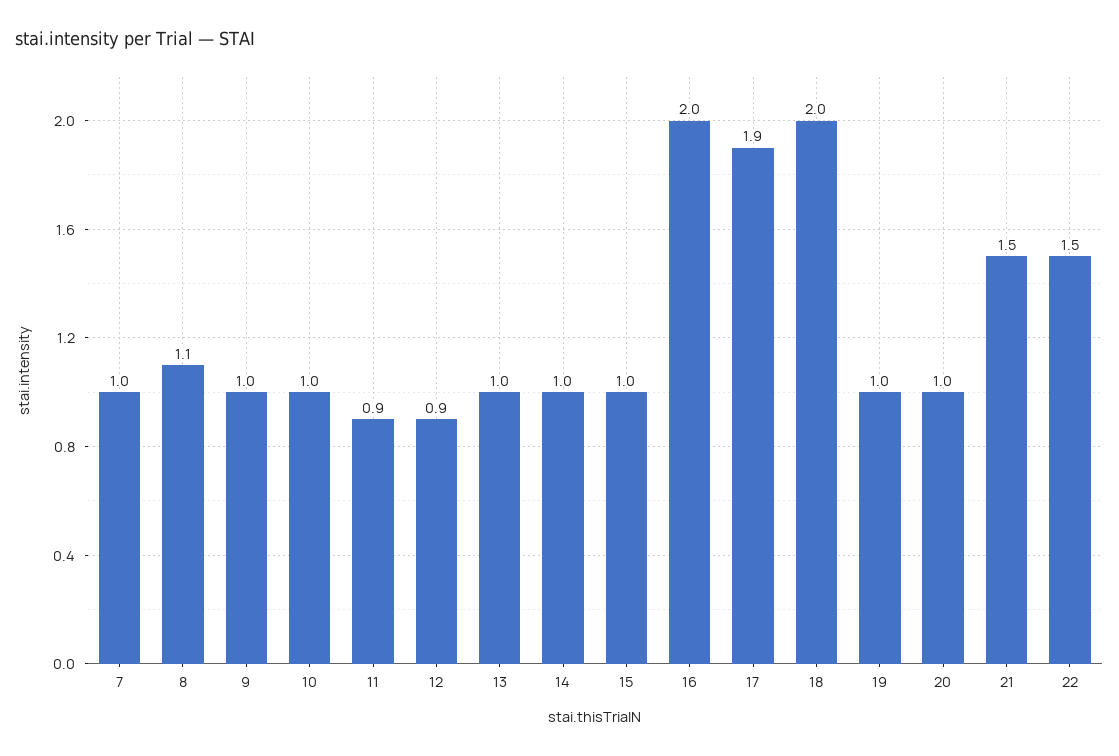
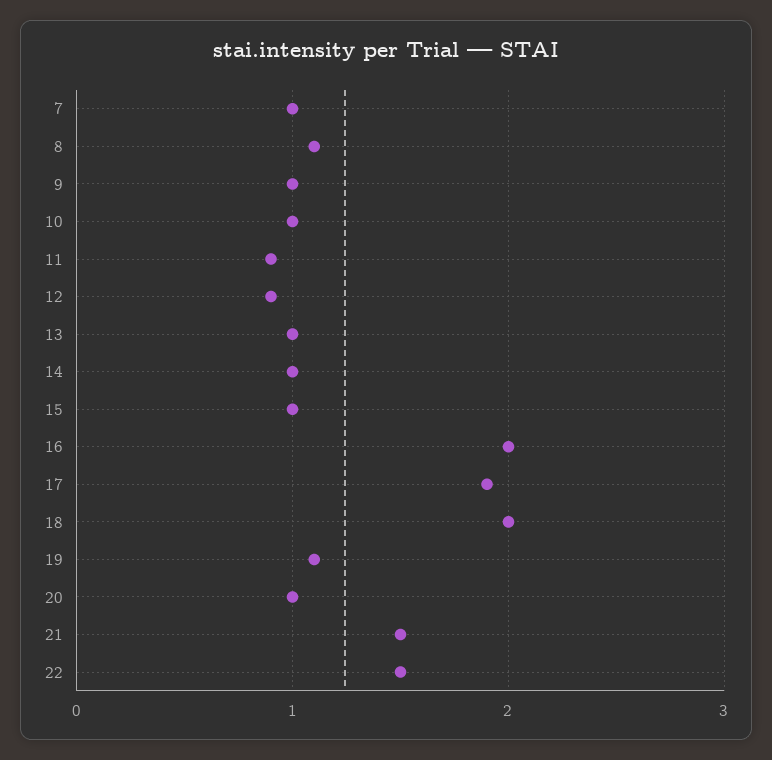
19: 1 -> 1.1

